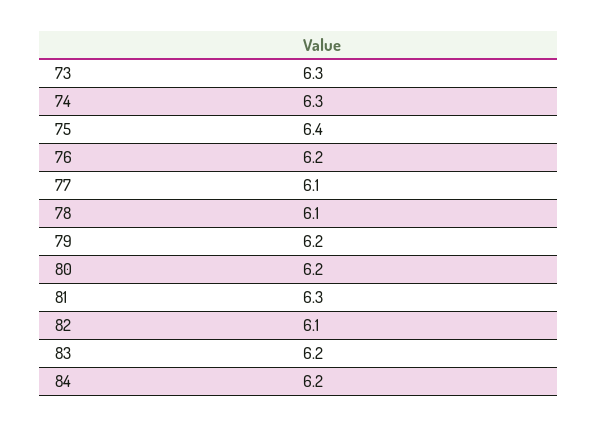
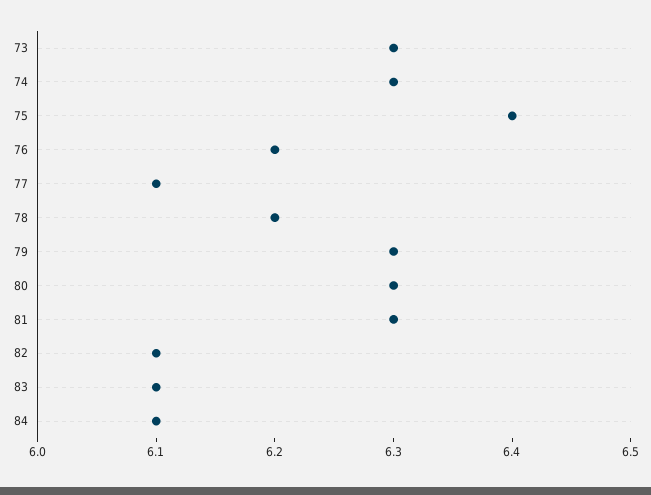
78: 6.1 -> 6.2
79: 6.2 -> 6.3
80: 6.2 -> 6.3
83: 6.2 -> 6.1
84: 6.2 -> 6.1

